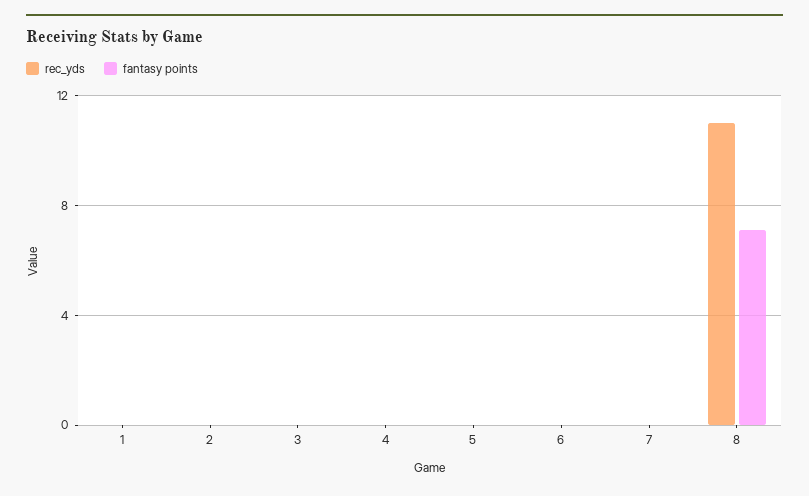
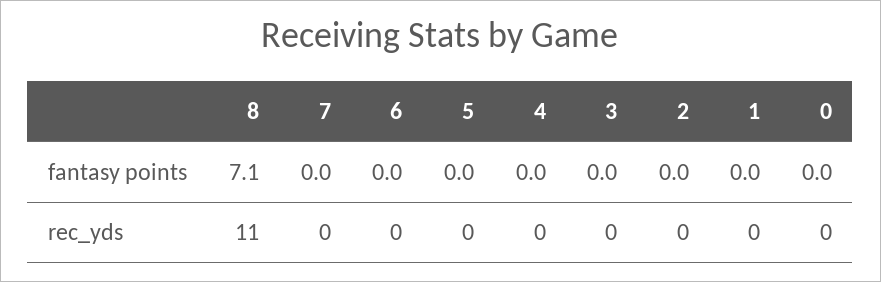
fantasy points, 0: none -> 0
rec_yds, 0: none -> 0

